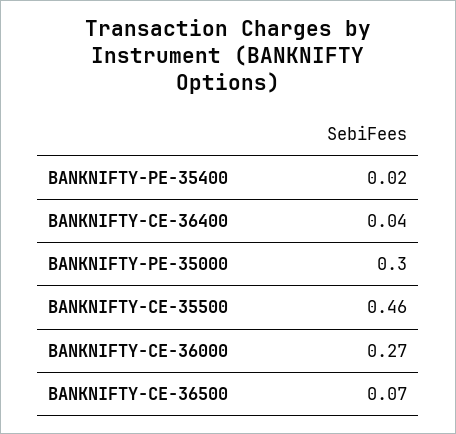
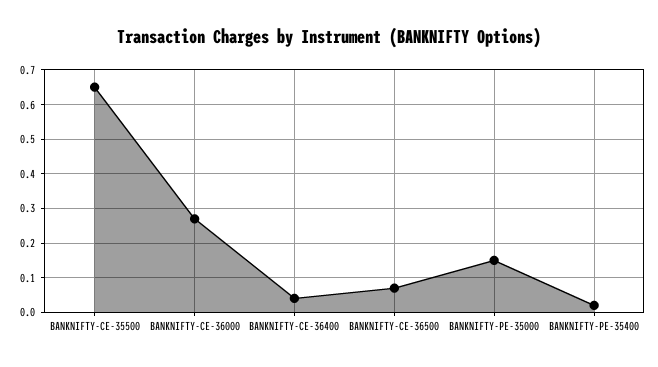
BANKNIFTY-PE-35000: 0.3 -> 0.15
BANKNIFTY-CE-35500: 0.46 -> 0.65

